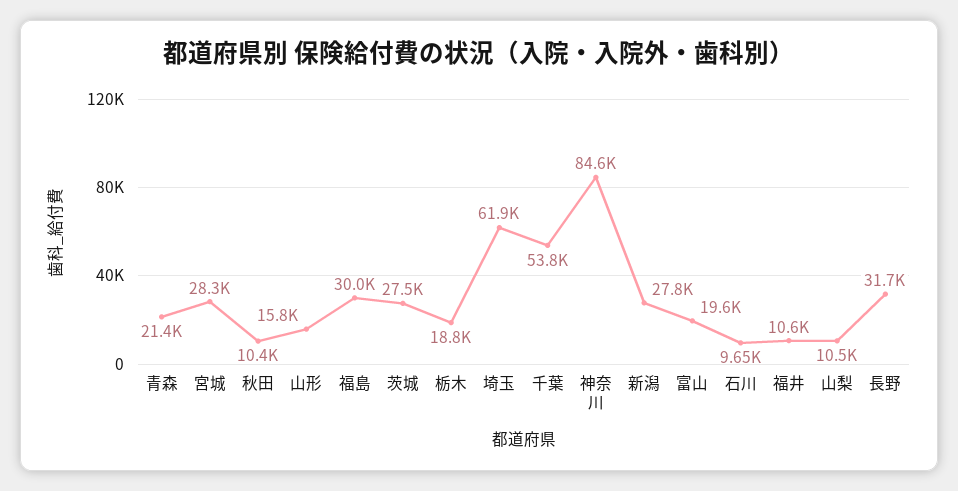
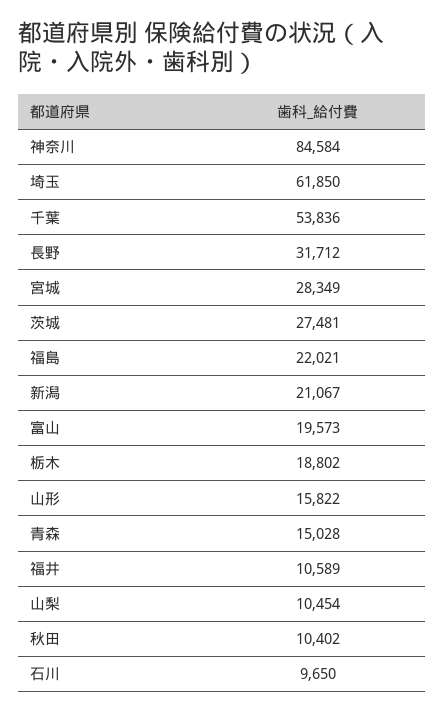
青森: 21400 -> 15028
福島: 30000 -> 22021
新潟: 27800 -> 21067

